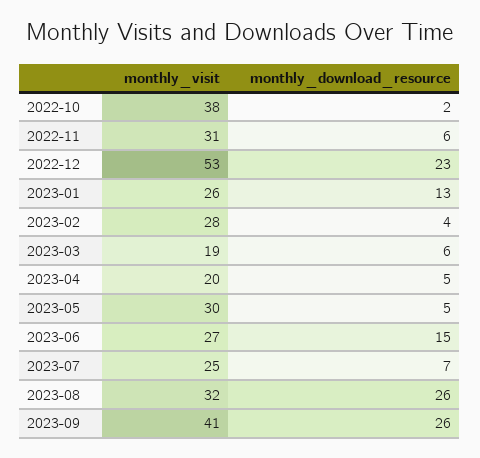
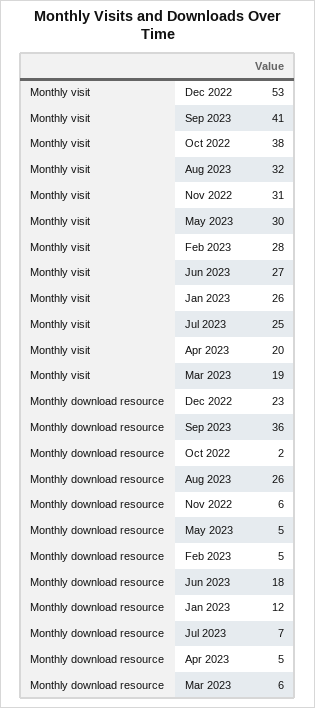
monthly_download_resource, 2023-01: 13 -> 12
monthly_download_resource, 2023-02: 4 -> 5
monthly_download_resource, 2023-06: 15 -> 18
monthly_download_resource, 2023-09: 26 -> 36

